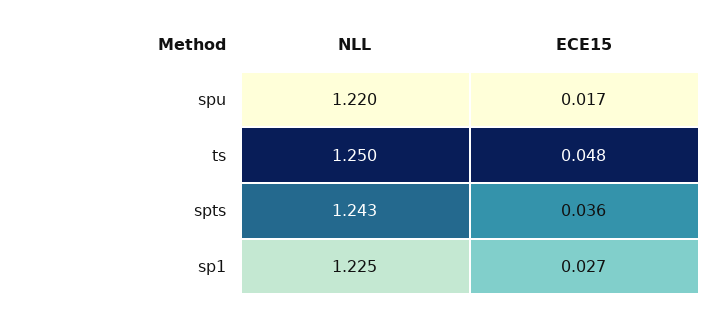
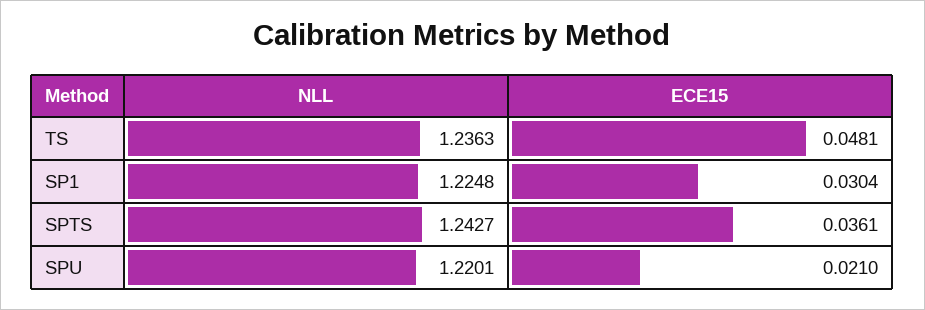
ECE15, spu: 0.017 -> 0.021
NLL, ts: 1.25 -> 1.2363
ECE15, sp1: 0.027 -> 0.0304

